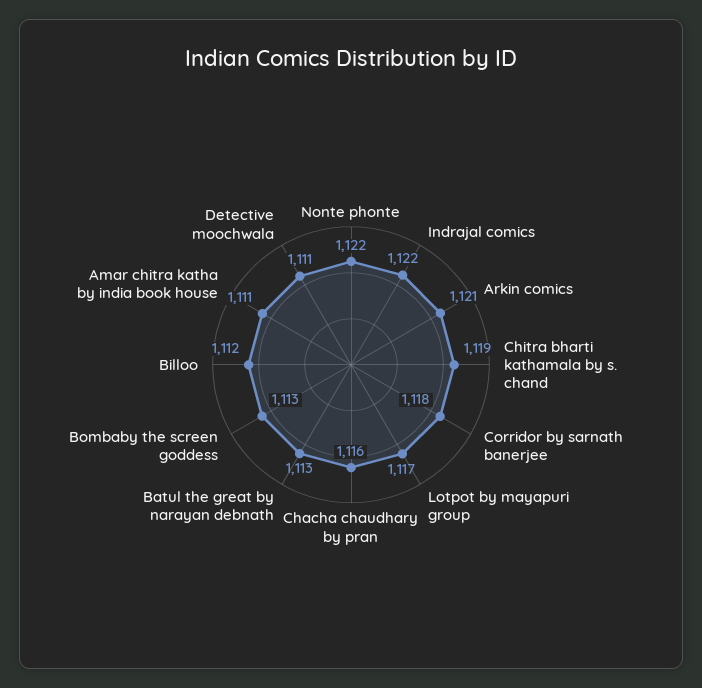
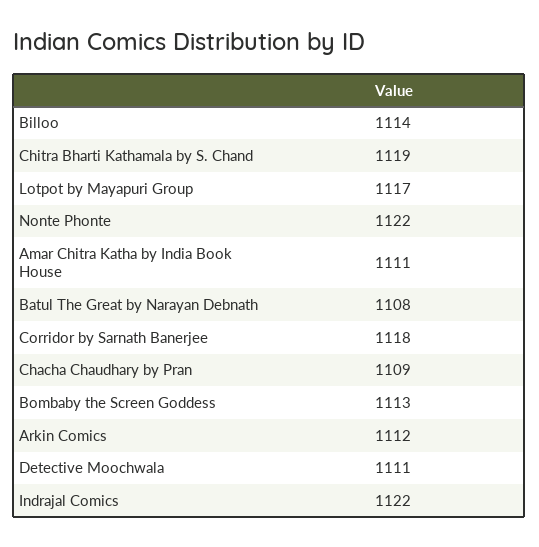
Arkin comics: 1121 -> 1112
Chacha chaudhary by pran: 1116 -> 1109
Batul the great by narayan debnath: 1113 -> 1108
Billoo: 1112 -> 1114

